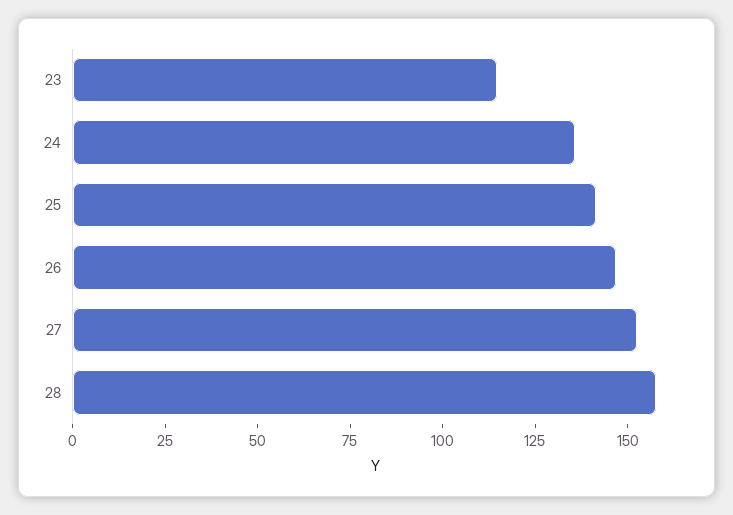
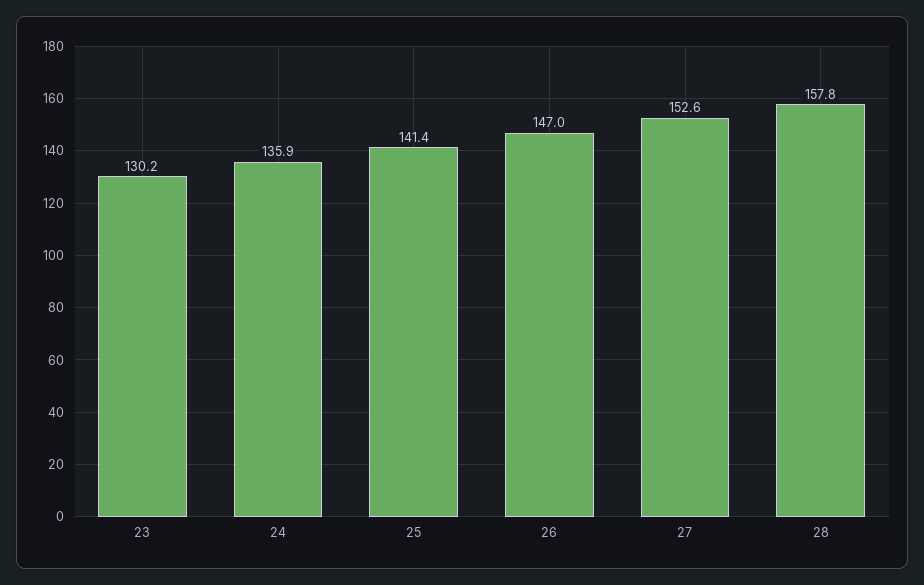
23: 115 -> 130.2

